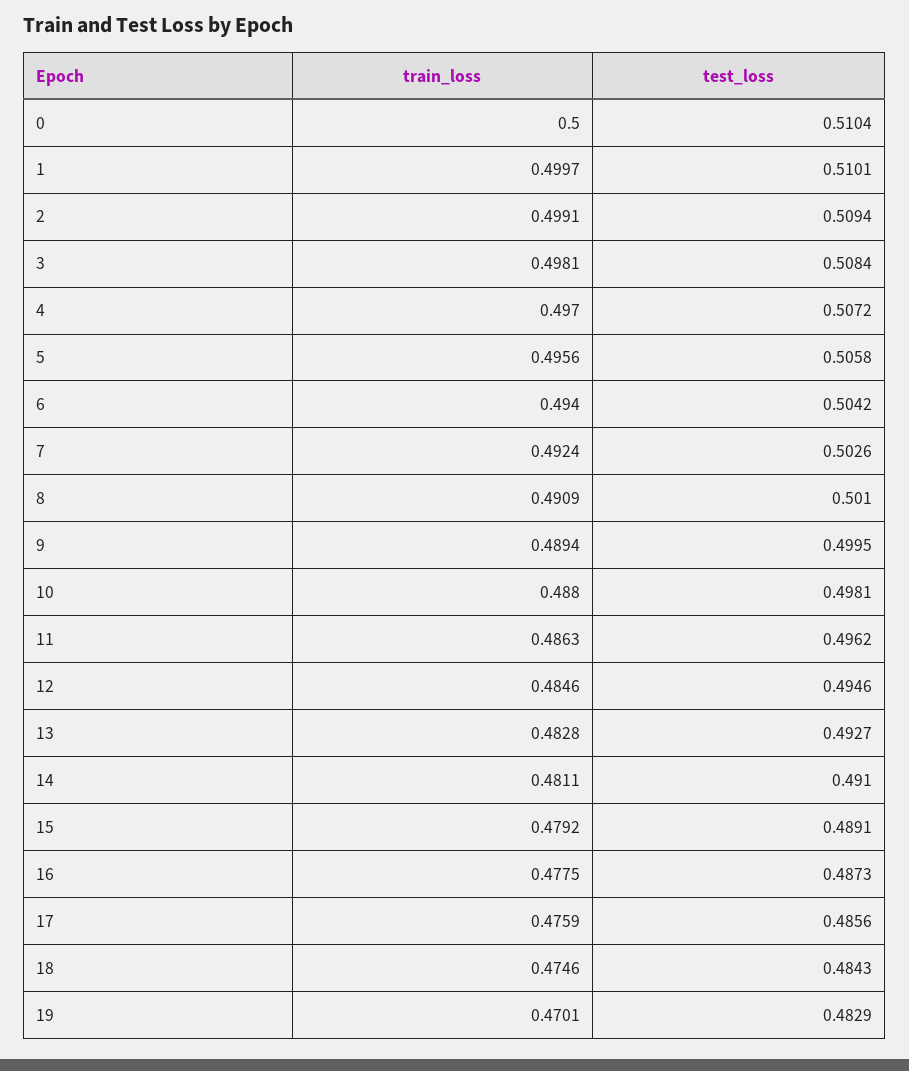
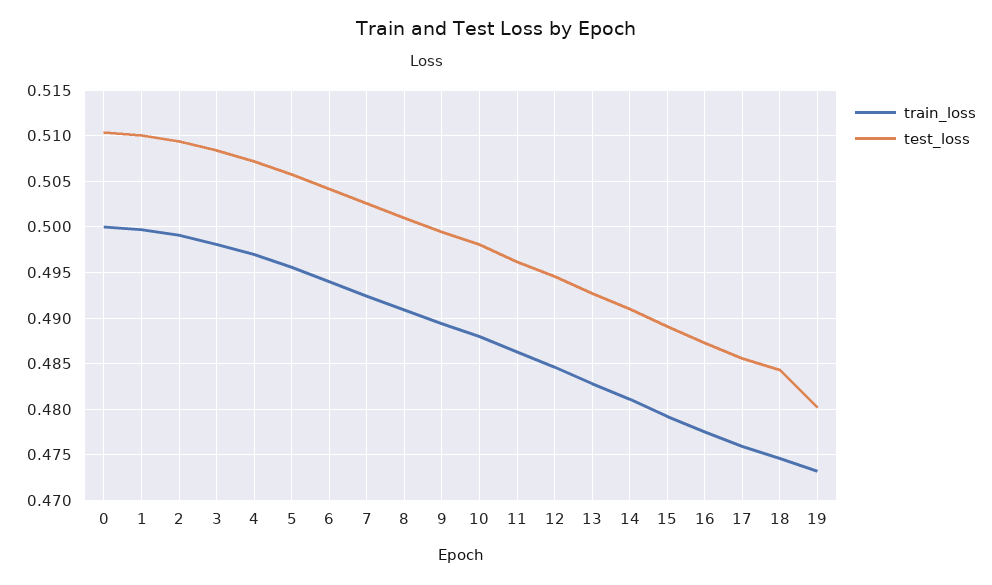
train_loss, 19: 0.4701 -> 0.473
test_loss, 19: 0.4829 -> 0.48

